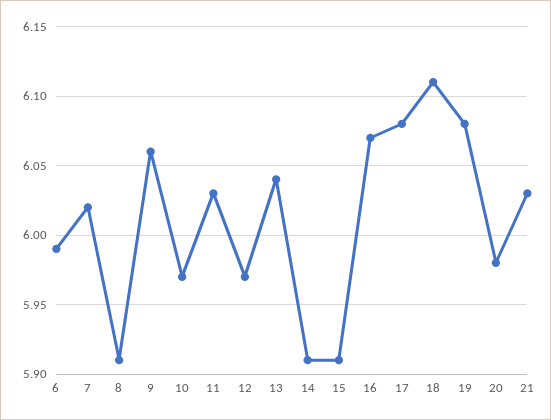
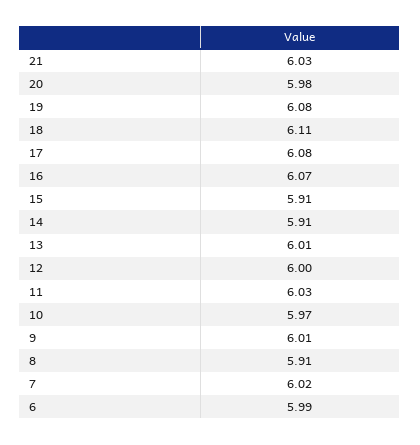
9: 6.06 -> 6.01
12: 5.97 -> 6
13: 6.04 -> 6.01

